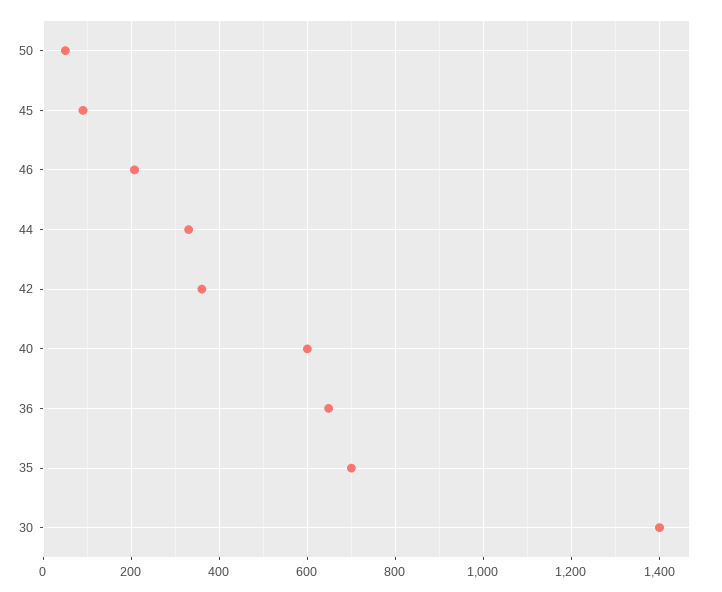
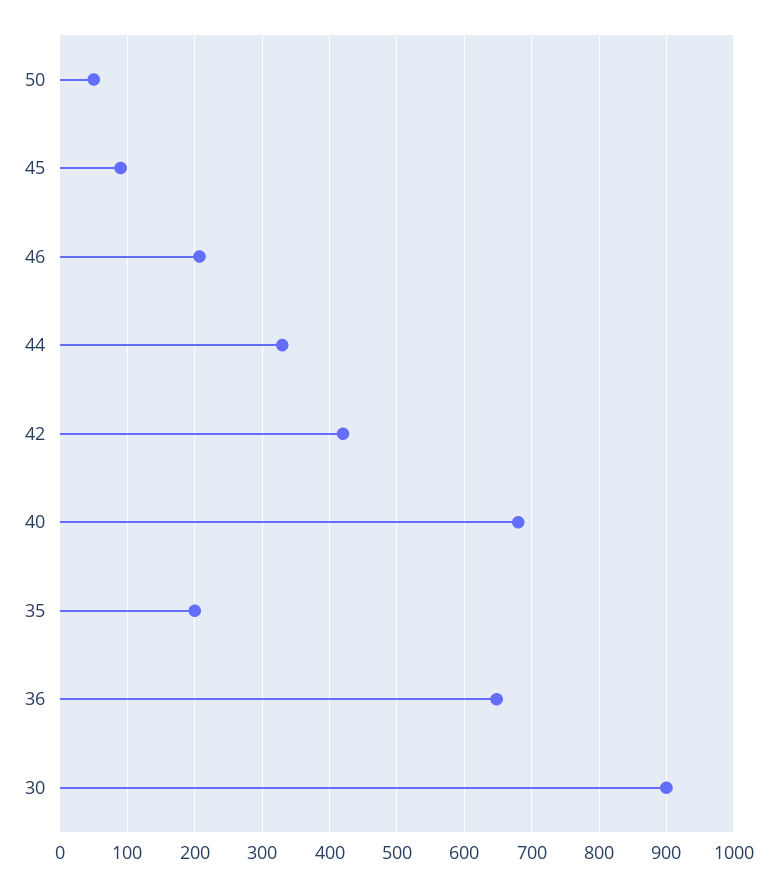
42: 360 -> 420
40: 600 -> 680
35: 700 -> 200
30: 1400 -> 900

